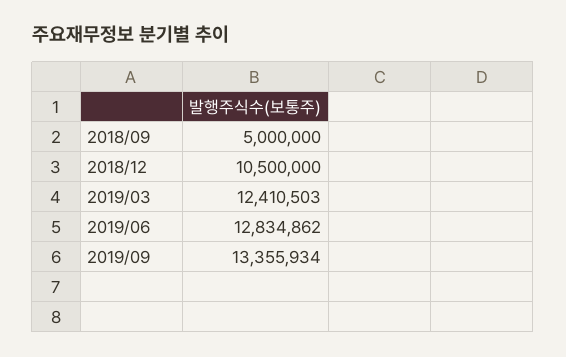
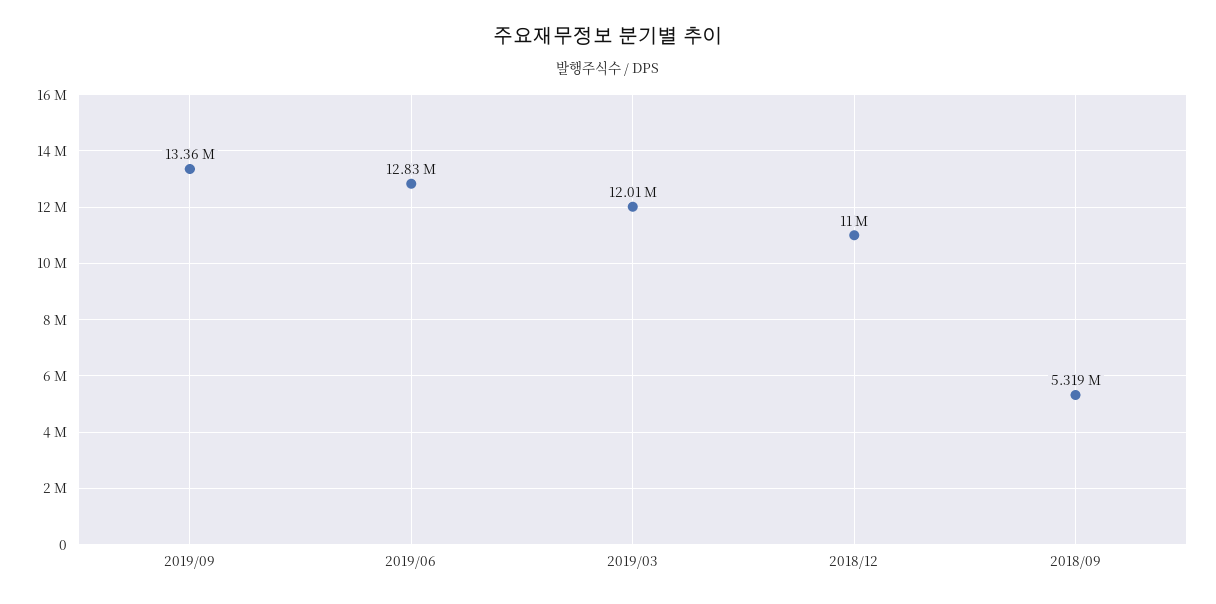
2018/09: 5000000 -> 5319000
2018/12: 10500000 -> 11000000
2019/03: 12410503 -> 12010000

